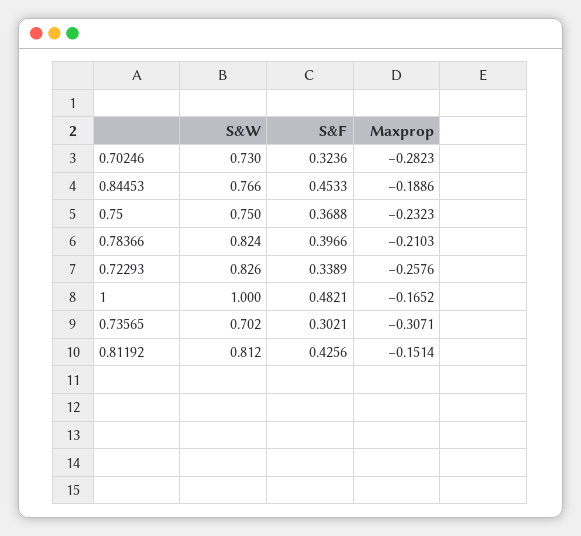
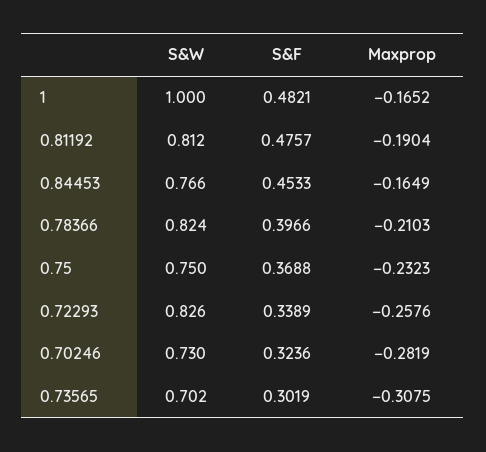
Maxprop, 0.70246: -0.2823 -> -0.2819
Maxprop, 0.84453: -0.1886 -> -0.1649
S&F, 0.73565: 0.3021 -> 0.3019
Maxprop, 0.73565: -0.3071 -> -0.3075
S&F, 0.81192: 0.4256 -> 0.4757
Maxprop, 0.81192: -0.1514 -> -0.1904

